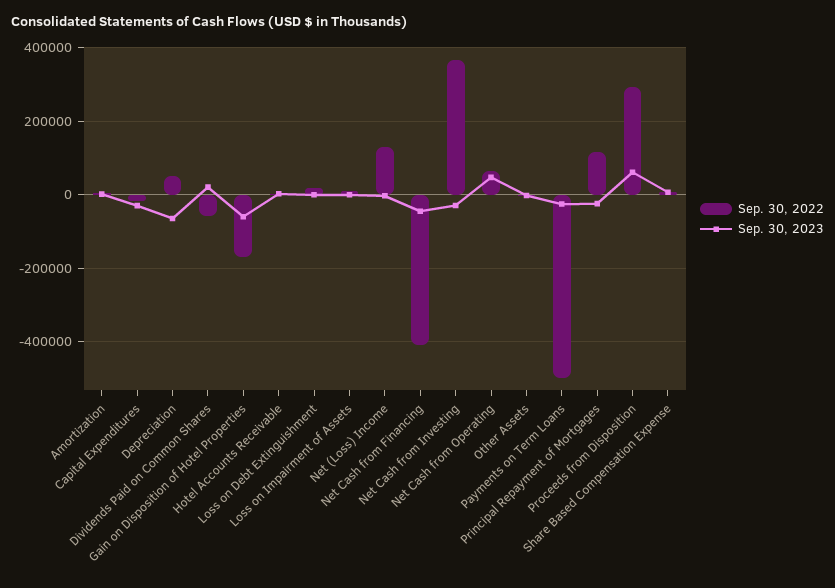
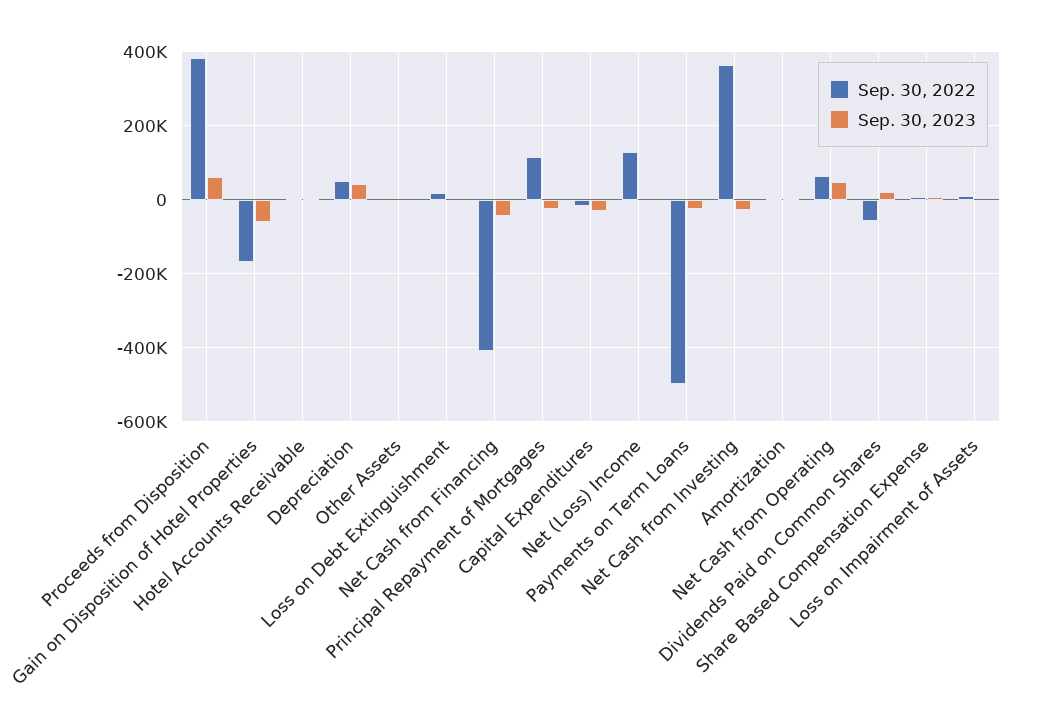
Sep. 30, 2023, Depreciation: -60000 -> 40000
Sep. 30, 2022, Proceeds from Disposition: 300000 -> 380000

